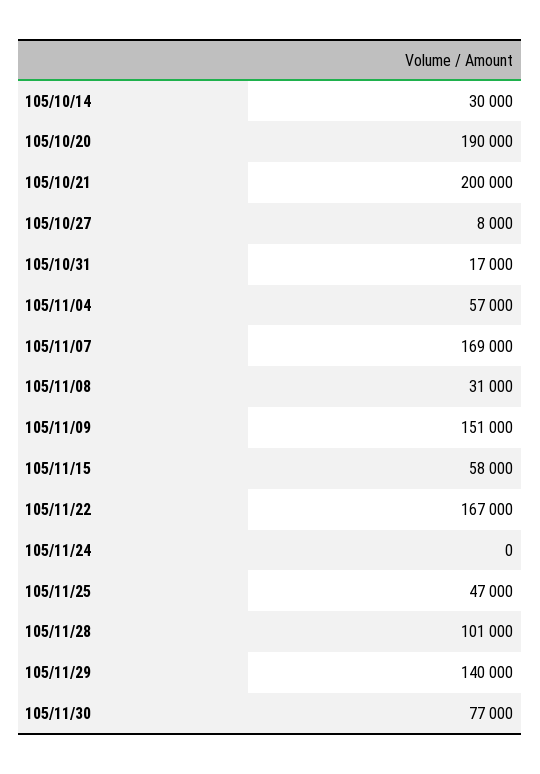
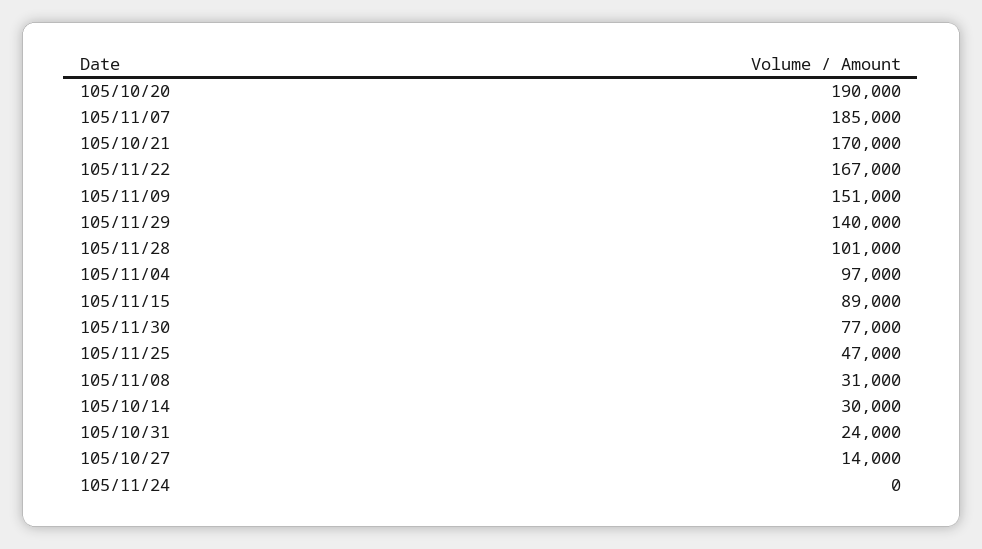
105/10/21: 200000 -> 170000
105/10/27: 8000 -> 14000
105/10/31: 17000 -> 24000
105/11/04: 57000 -> 97000
105/11/07: 169000 -> 185000
105/11/15: 58000 -> 89000

